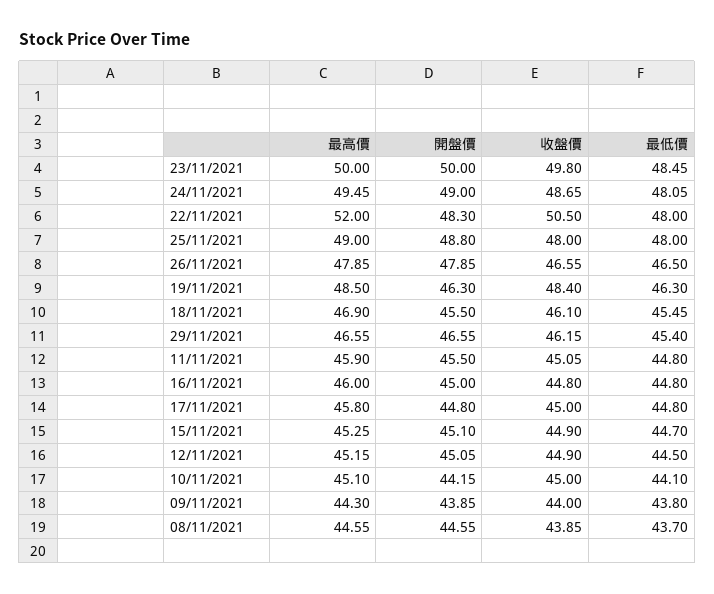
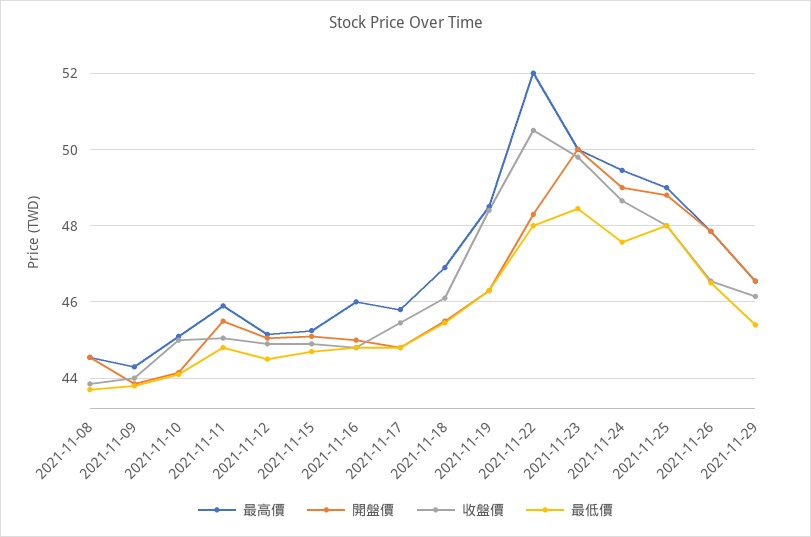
最低價, 24/11/2021: 48.05 -> 47.6
收盤價, 17/11/2021: 45 -> 45.4

